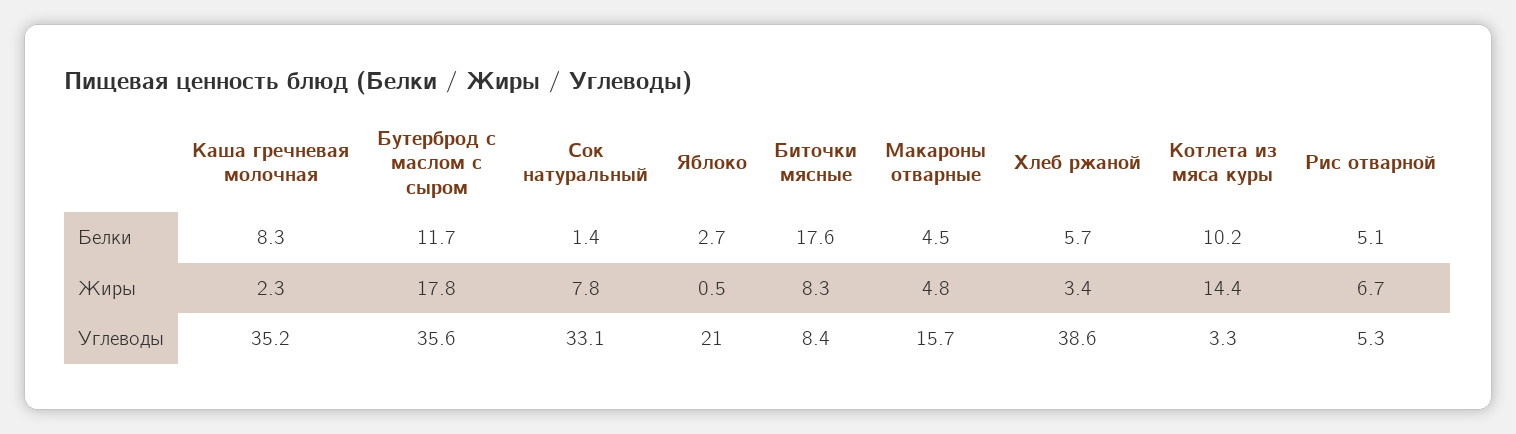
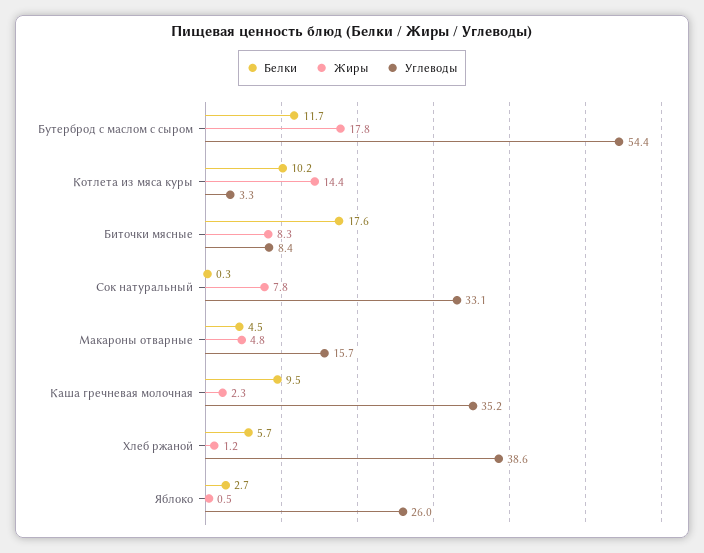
Белки, Каша гречневая молочная: 8.3 -> 9.5
Белки, Сок натуральный: 1.4 -> 0.3
Белки, Рис отварной: 5.1 -> none
Жиры, Хлеб ржаной: 3.4 -> 1.2
Жиры, Рис отварной: 6.7 -> none
Углеводы, Бутерброд с маслом с сыром: 35.6 -> 54.4
Углеводы, Яблоко: 21 -> 26
Углеводы, Рис отварной: 5.3 -> none

